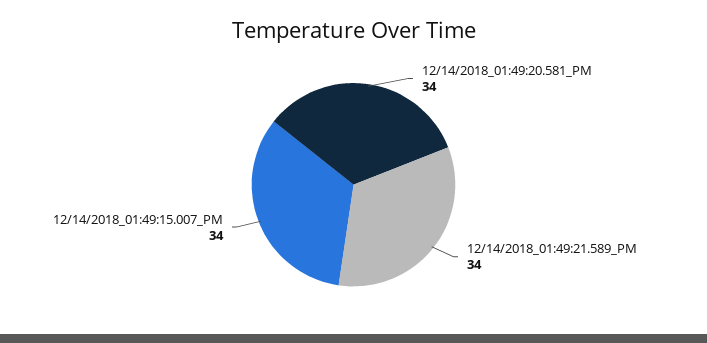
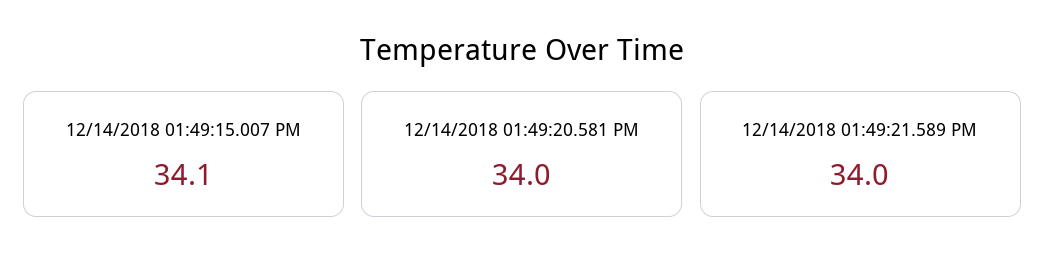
12/14/2018_01:49:15.007_PM: 34 -> 34.1

